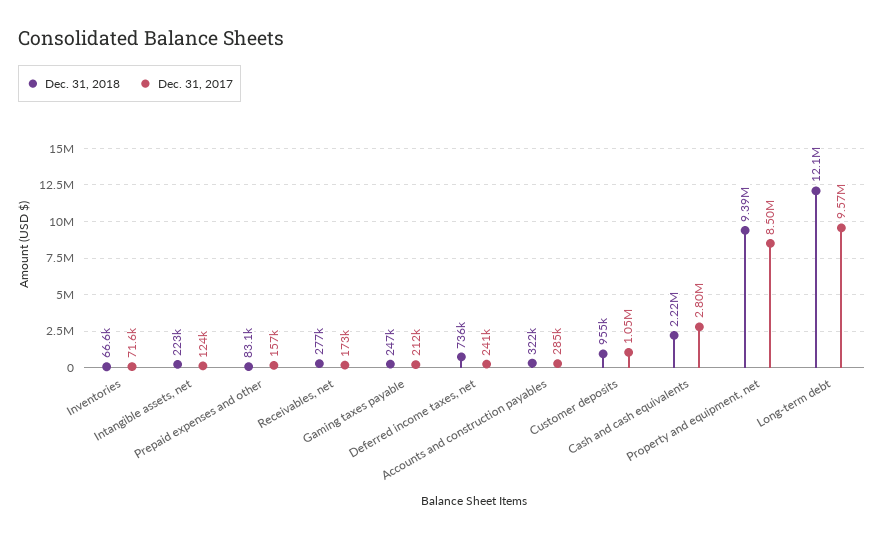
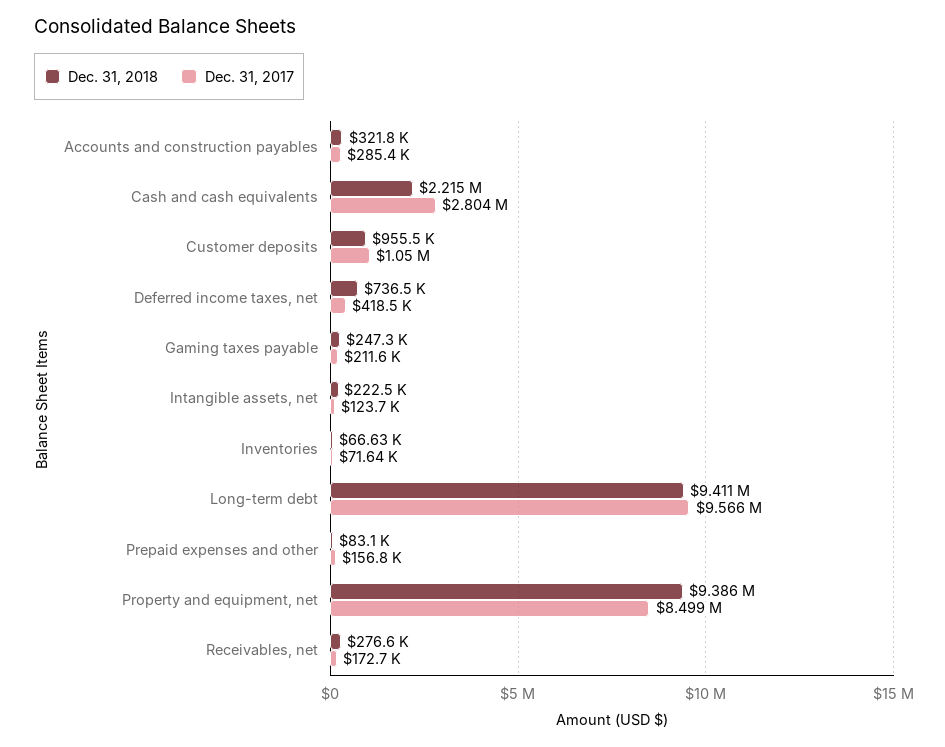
Dec. 31, 2017, Deferred income taxes, net: 241000 -> 418500
Dec. 31, 2018, Long-term debt: 12100000 -> 9411000

